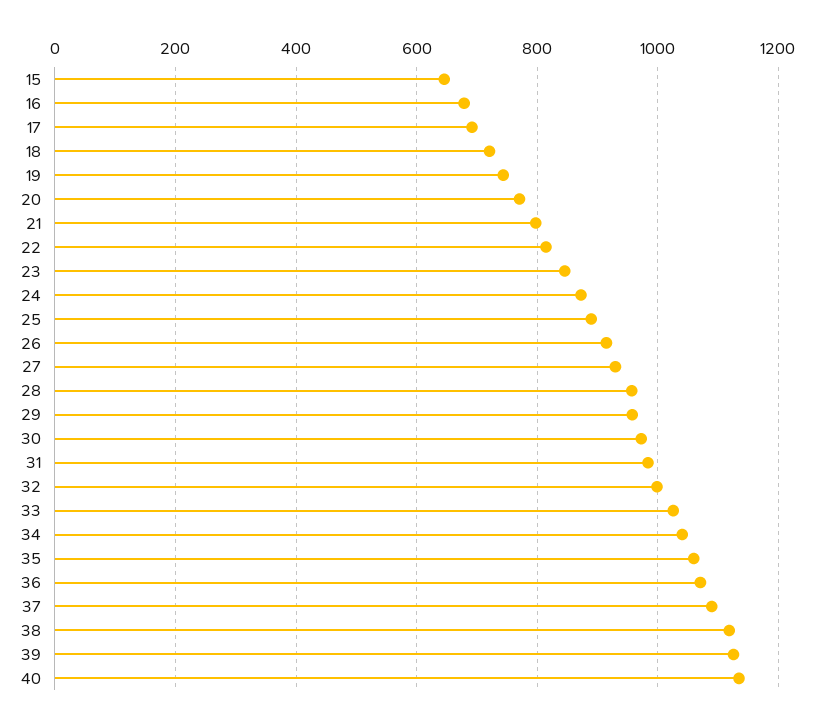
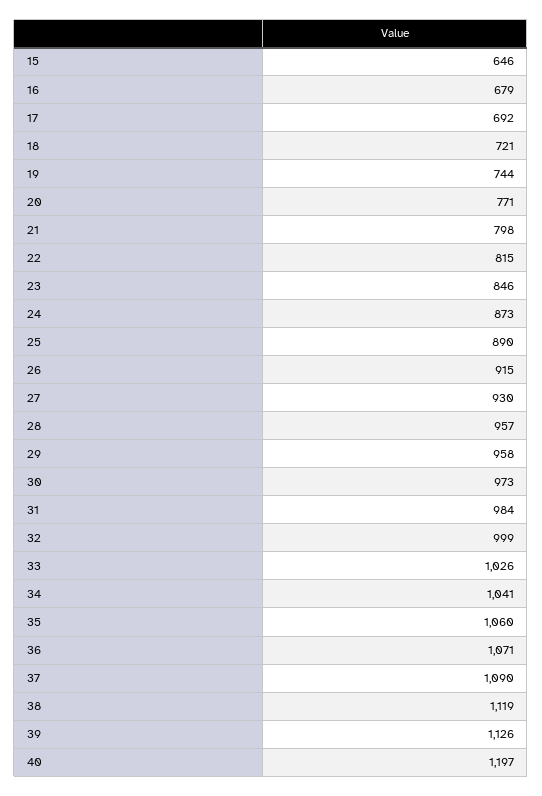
40: 1140 -> 1197

